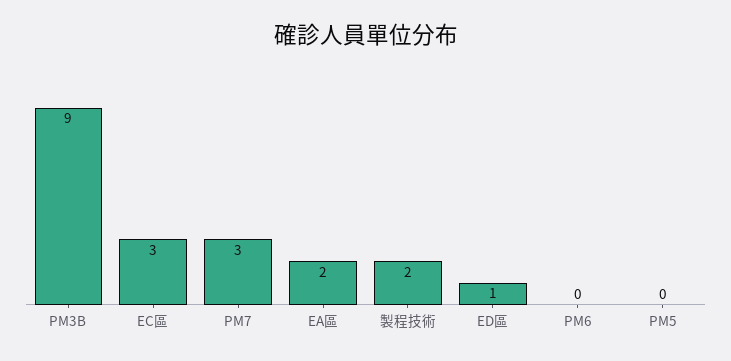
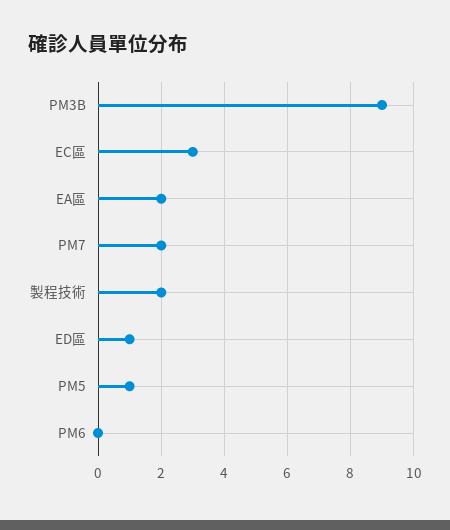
PM7: 3 -> 2
PM5: 0 -> 1

